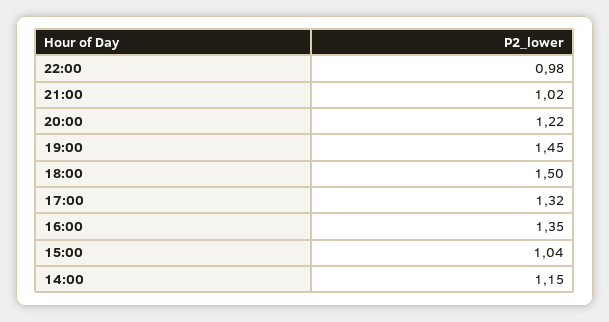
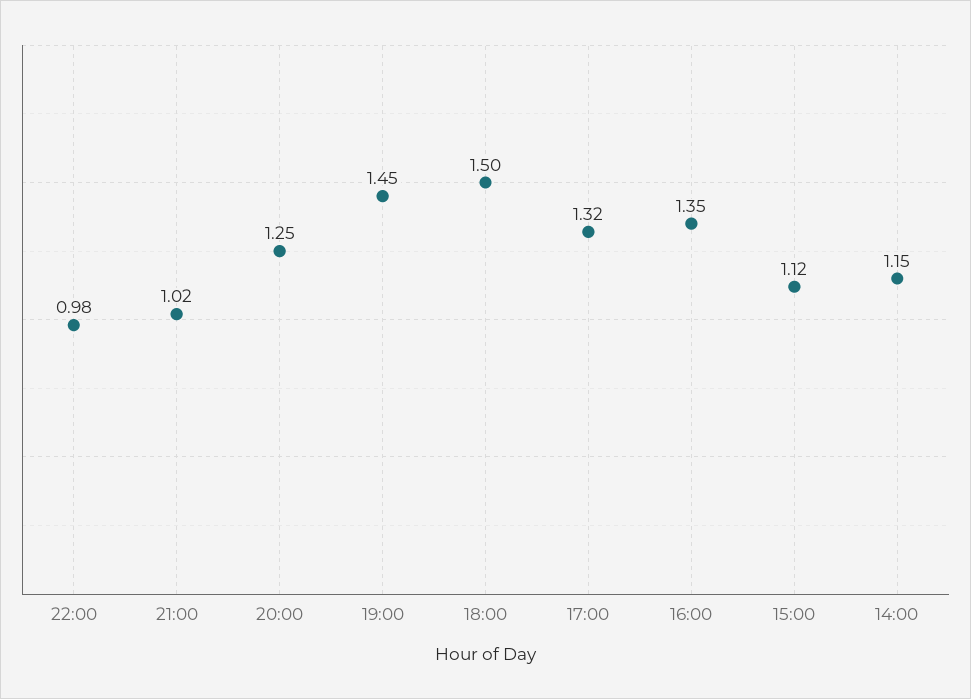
20:00: 1.22 -> 1.25
15:00: 1.04 -> 1.12

